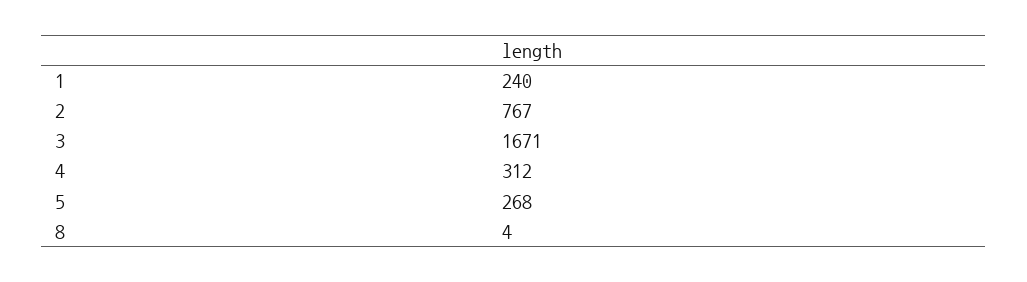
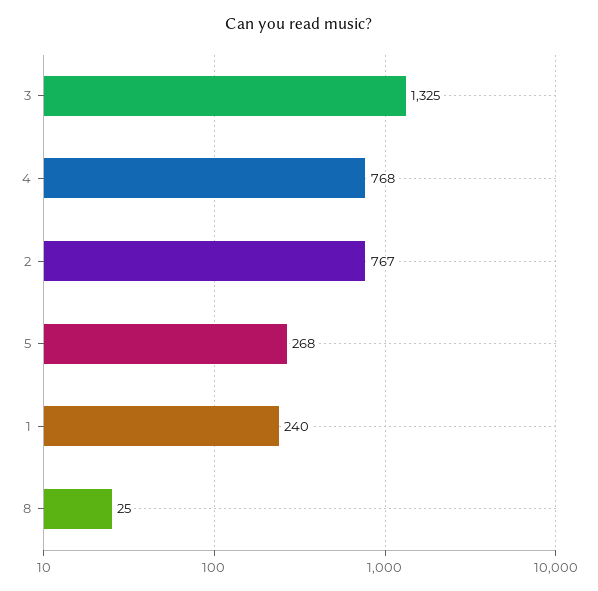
3: 1671 -> 1325
4: 312 -> 768
8: 4 -> 25

